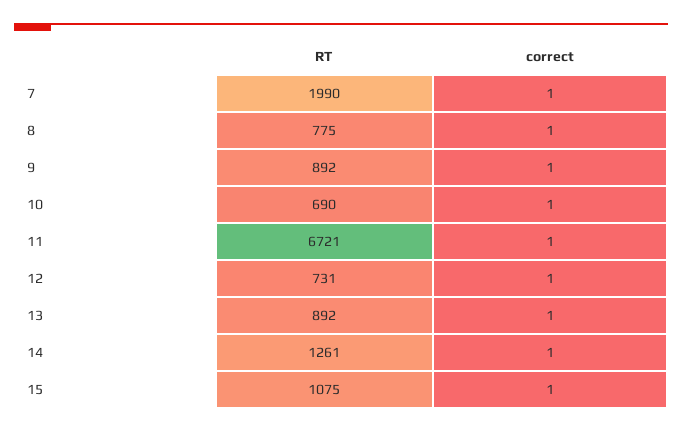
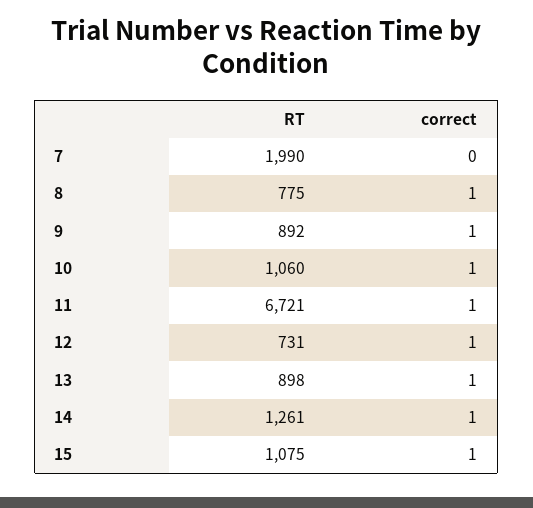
correct, 7: 1 -> 0
RT, 10: 690 -> 1060
RT, 13: 892 -> 898

